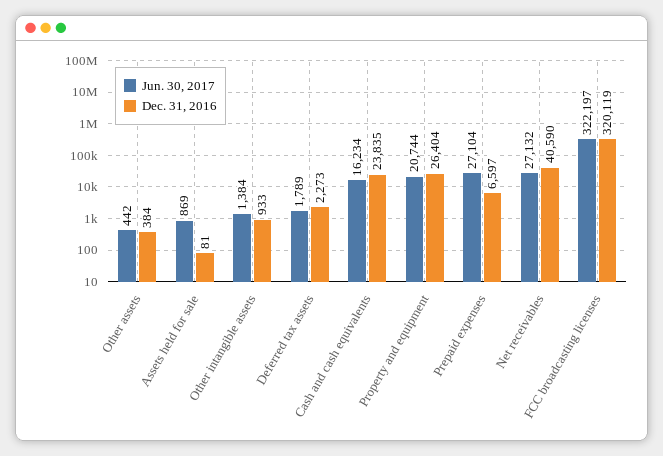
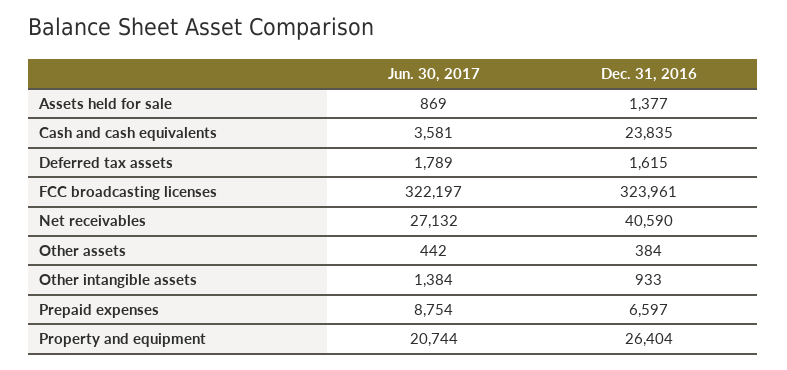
Dec. 31, 2016, Assets held for sale: 81 -> 1377
Dec. 31, 2016, Deferred tax assets: 2273 -> 1615
Jun. 30, 2017, Cash and cash equivalents: 16234 -> 3581
Jun. 30, 2017, Prepaid expenses: 27104 -> 8754
Dec. 31, 2016, FCC broadcasting licenses: 320119 -> 323961

